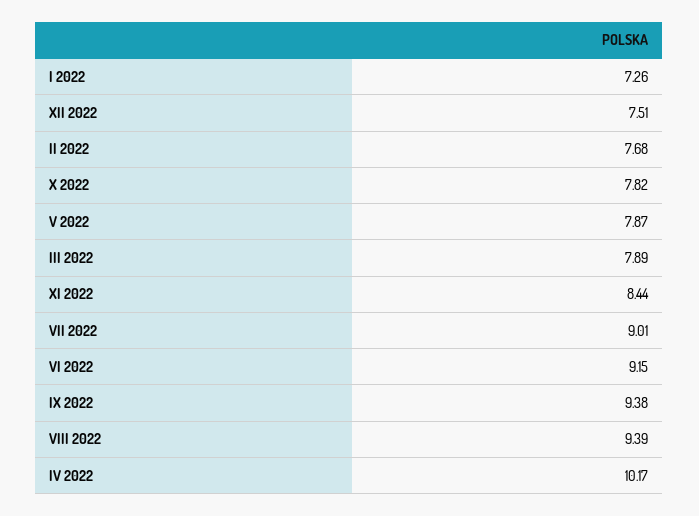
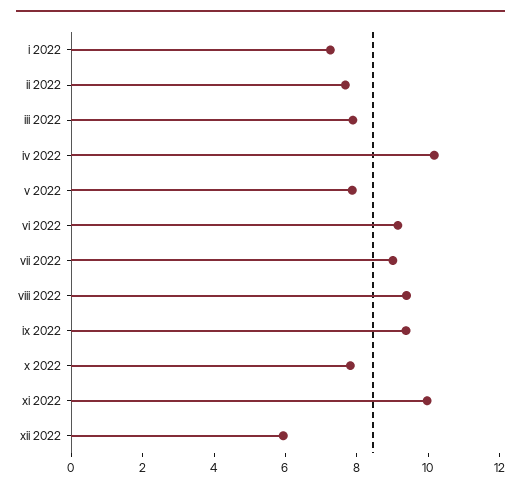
XII 2022: 7.51 -> 6
XI 2022: 8.44 -> 10

